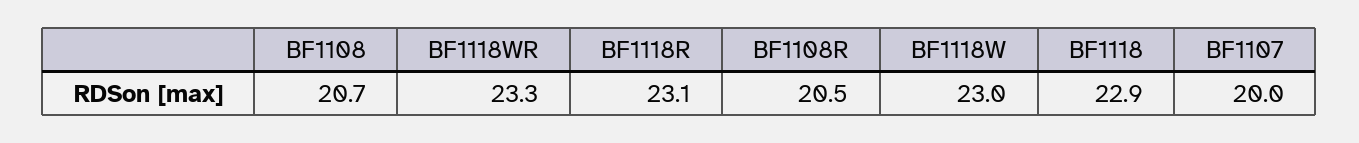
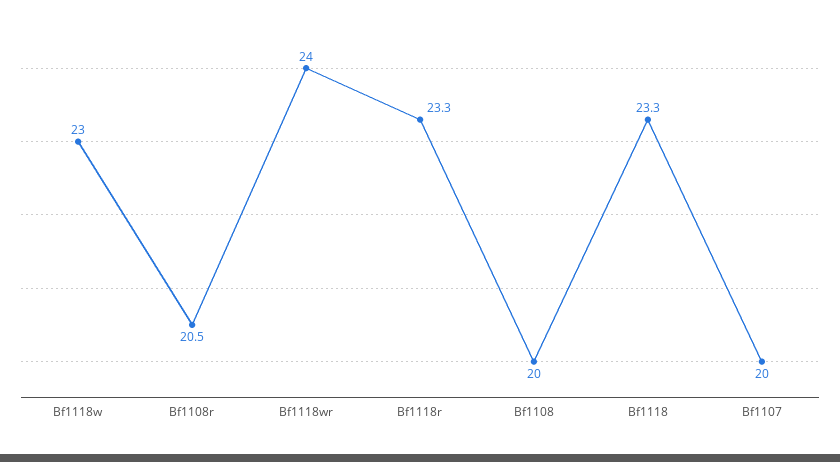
BF1108: 20.7 -> 20
BF1118WR: 23.3 -> 24
BF1118R: 23.1 -> 23.3
BF1118: 22.9 -> 23.3

